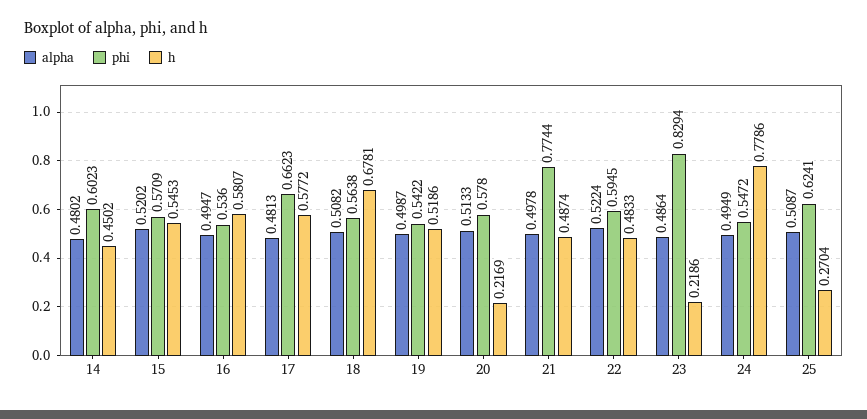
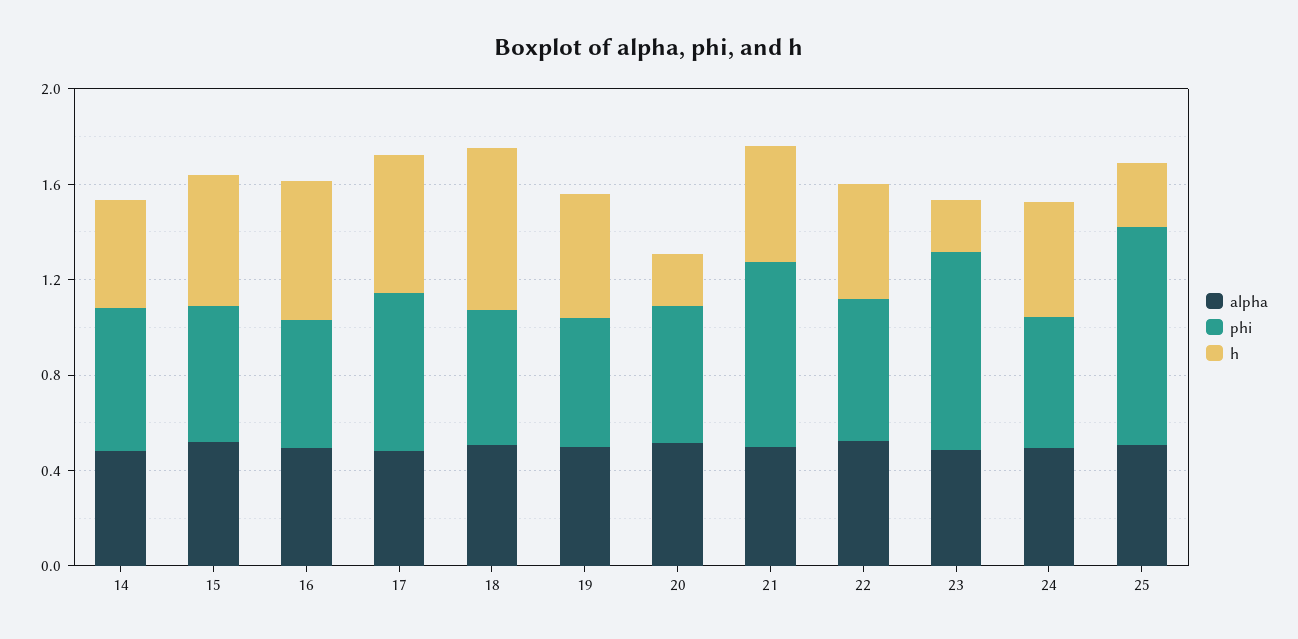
h, 24: 0.7786 -> 0.5
phi, 25: 0.6241 -> 0.9

